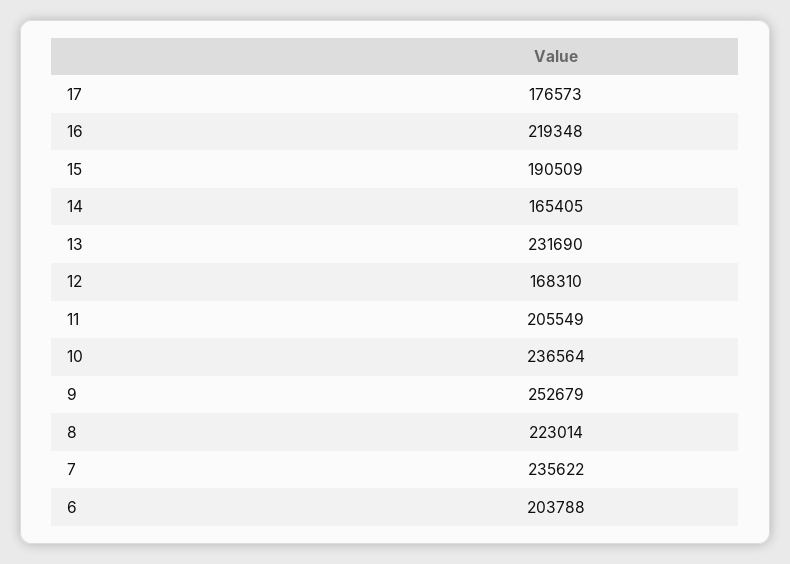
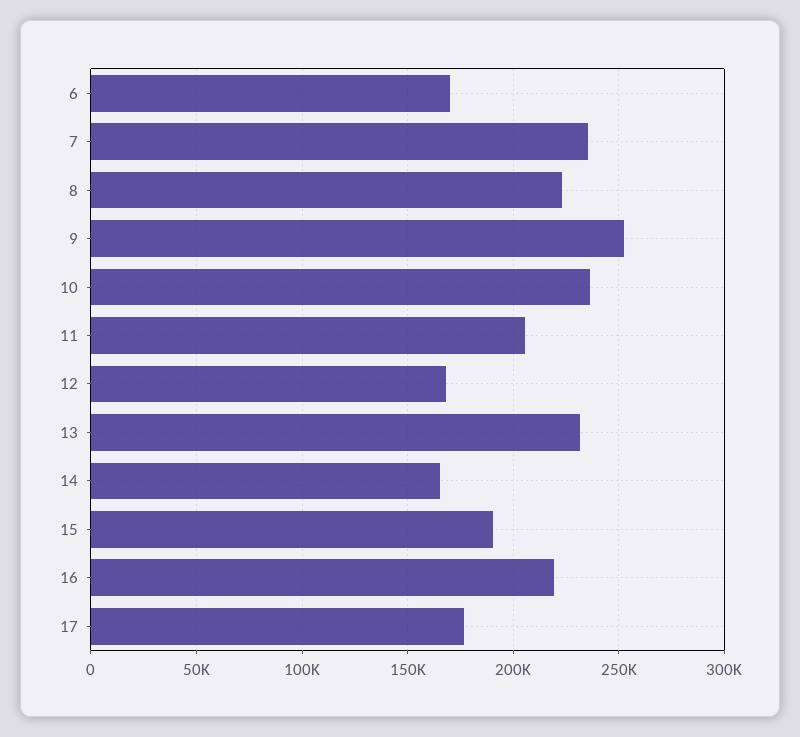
6: 203788 -> 170000

